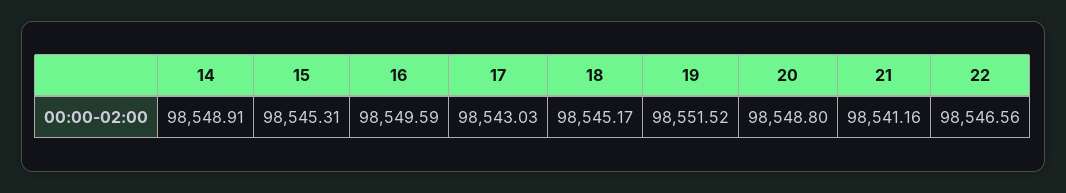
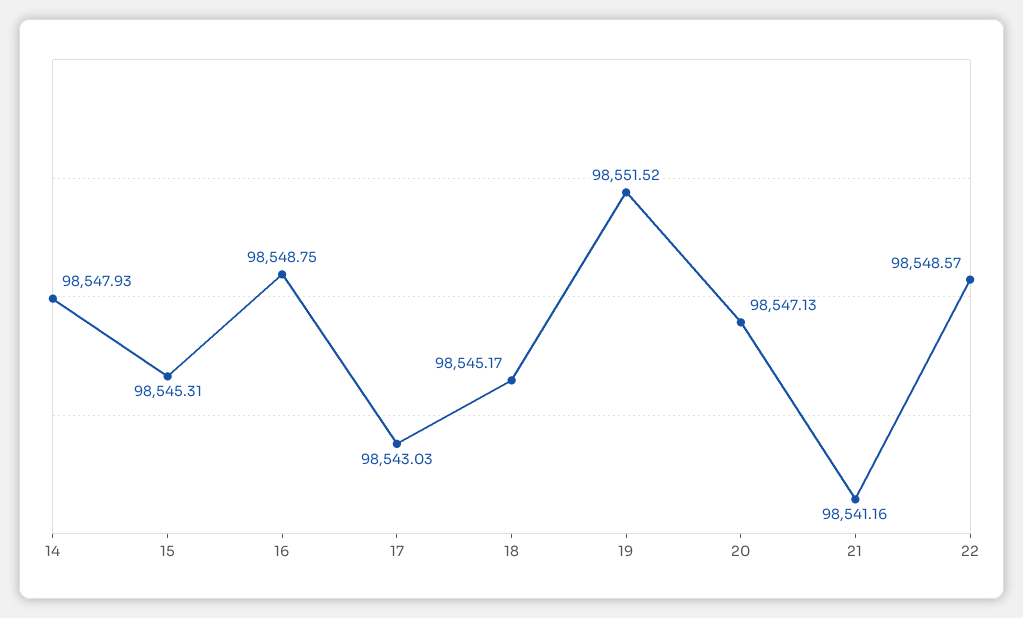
14: 98548.91 -> 98547.93
16: 98549.59 -> 98548.75
20: 98548.8 -> 98547.13
22: 98546.56 -> 98548.57

